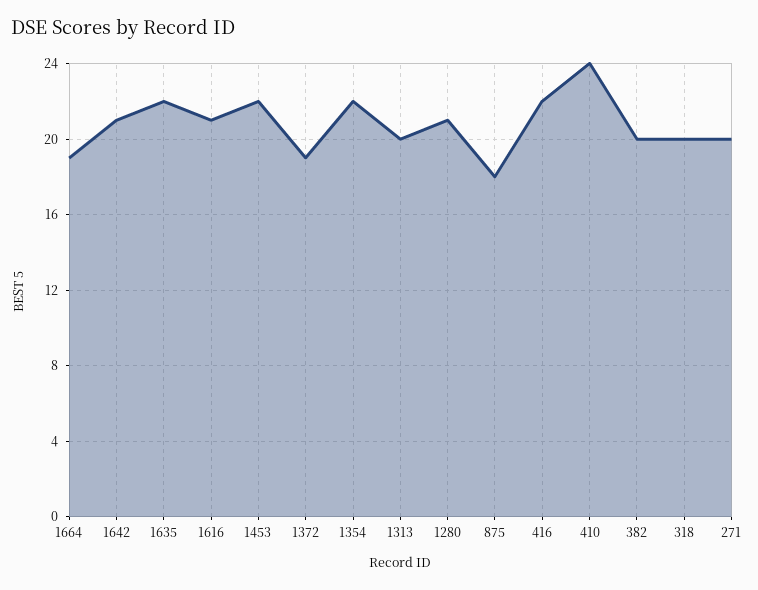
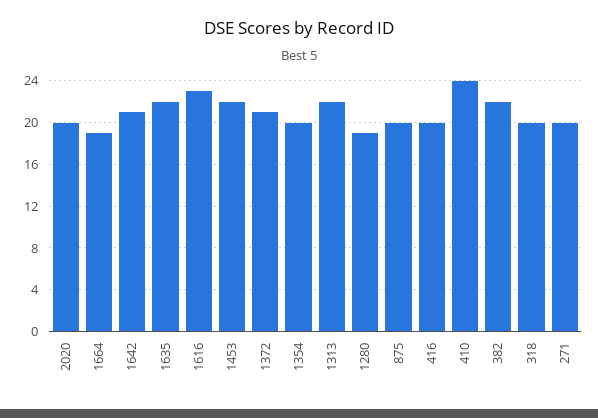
1616: 21 -> 23
1372: 19 -> 21
1354: 22 -> 20
1313: 20 -> 22
1280: 21 -> 19
875: 18 -> 20
416: 22 -> 20
382: 20 -> 22
2020: none -> 20

